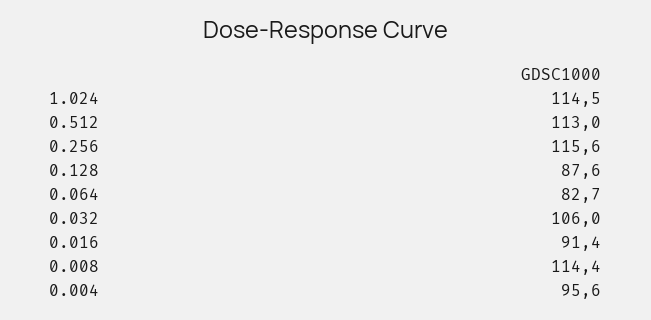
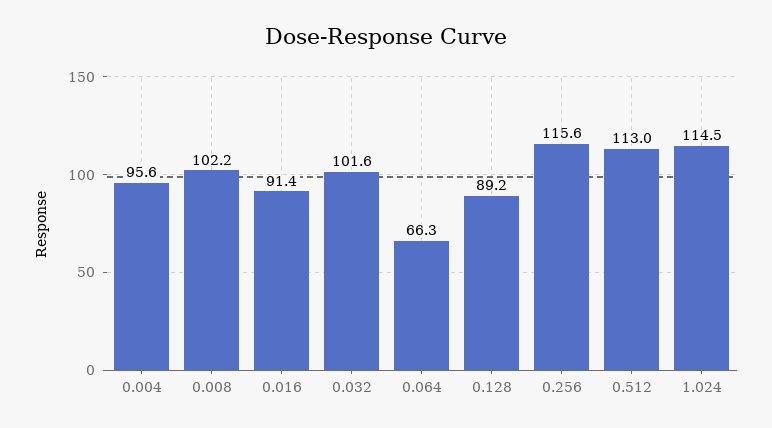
0.128: 87.6 -> 89.2
0.064: 82.7 -> 66.3
0.032: 106 -> 101.6
0.008: 114.4 -> 102.2

